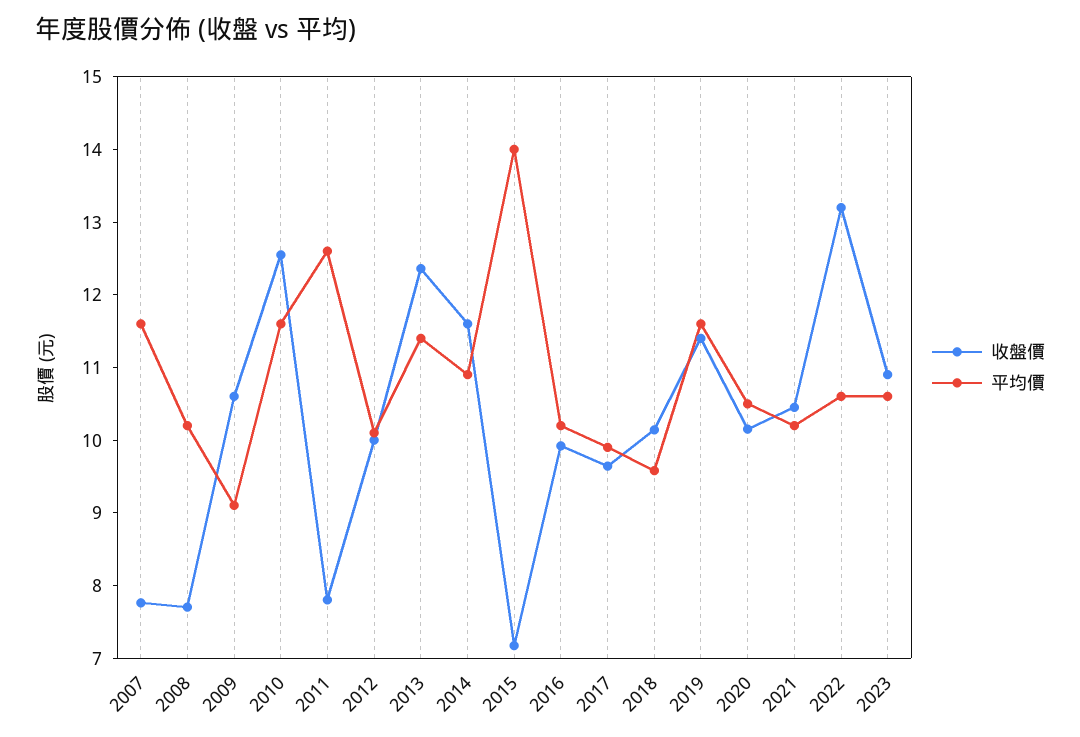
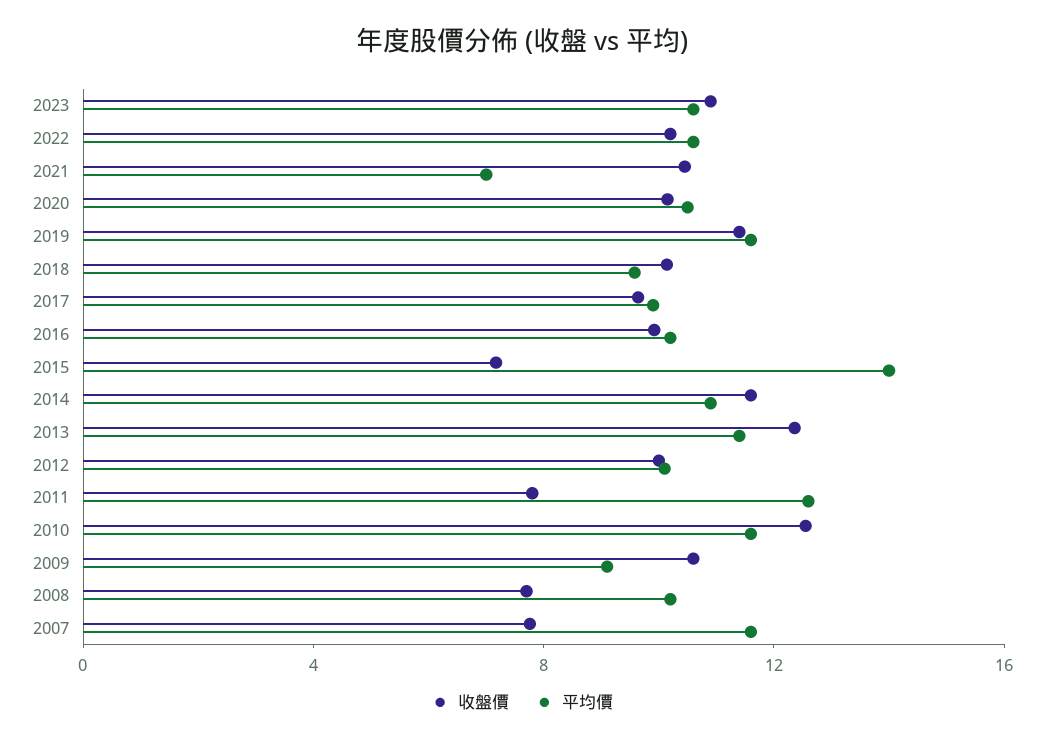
平均價, 2021: 10.2 -> 7
收盤價, 2022: 13.2 -> 10

